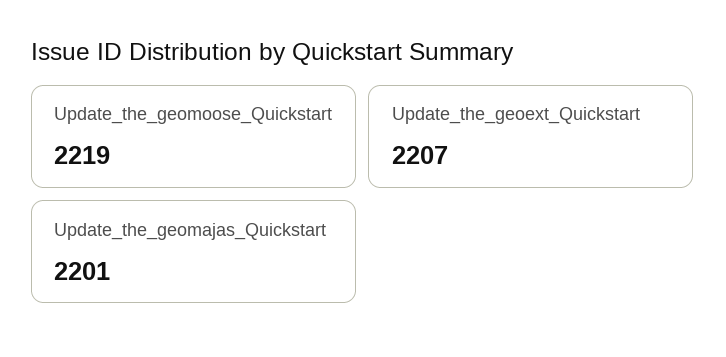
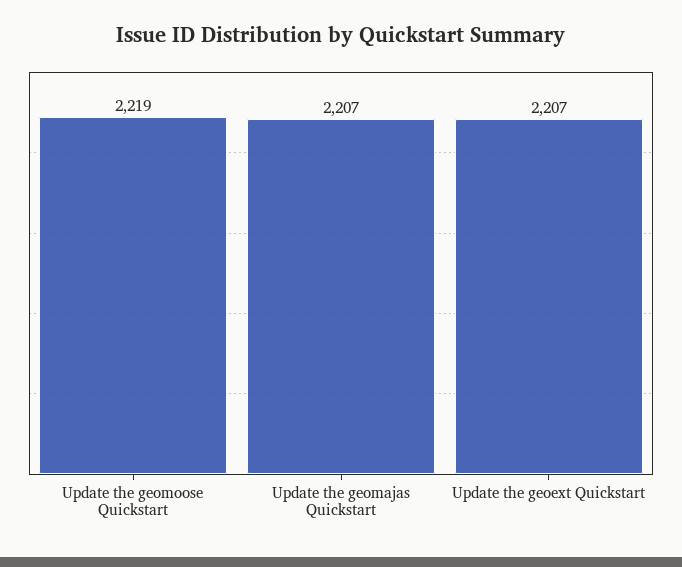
Update_the_geomajas_Quickstart: 2201 -> 2207

